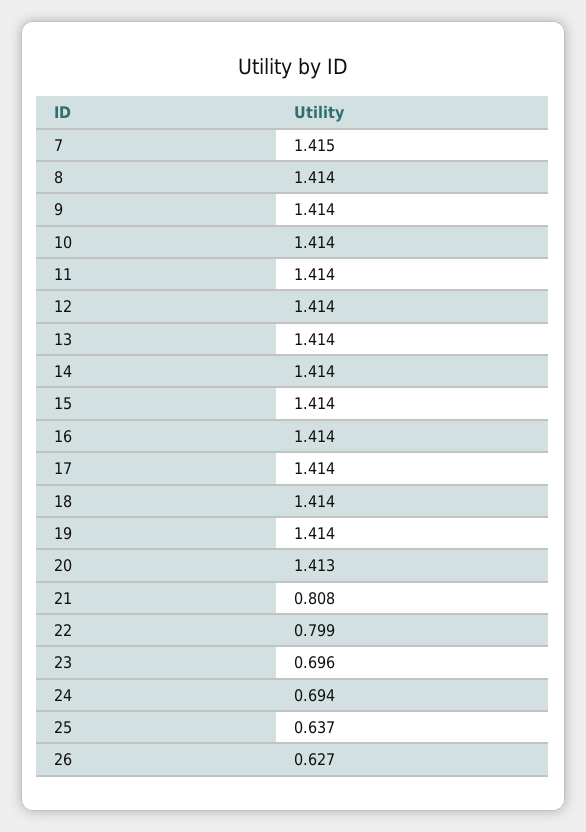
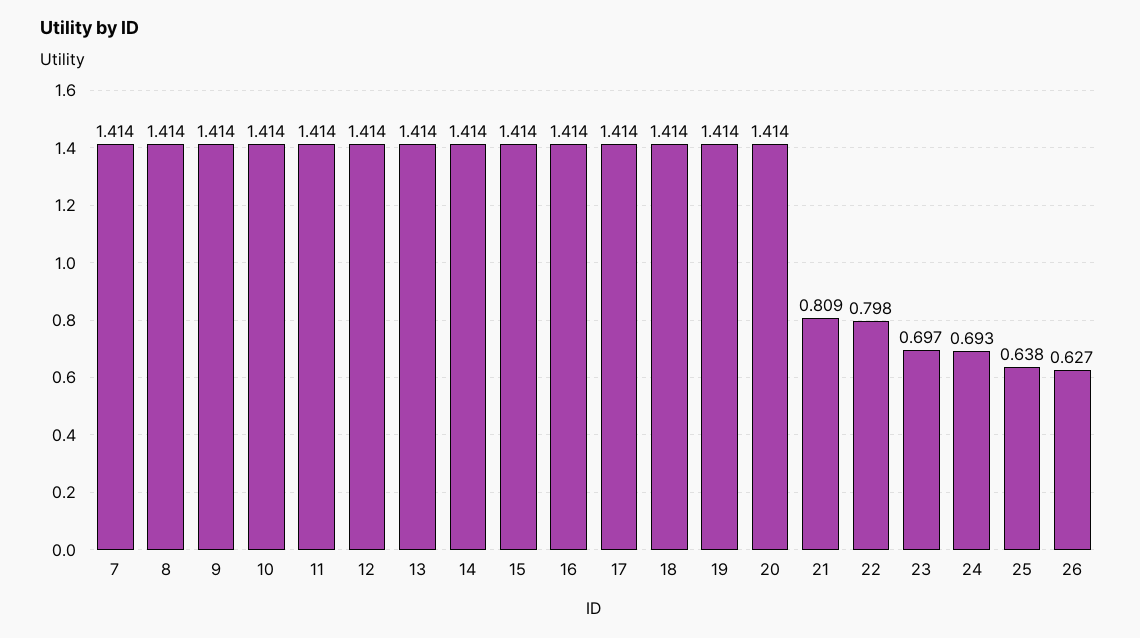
7: 1.415 -> 1.414
20: 1.413 -> 1.414
21: 0.808 -> 0.809
22: 0.799 -> 0.798
23: 0.696 -> 0.697
24: 0.694 -> 0.693
25: 0.637 -> 0.638

